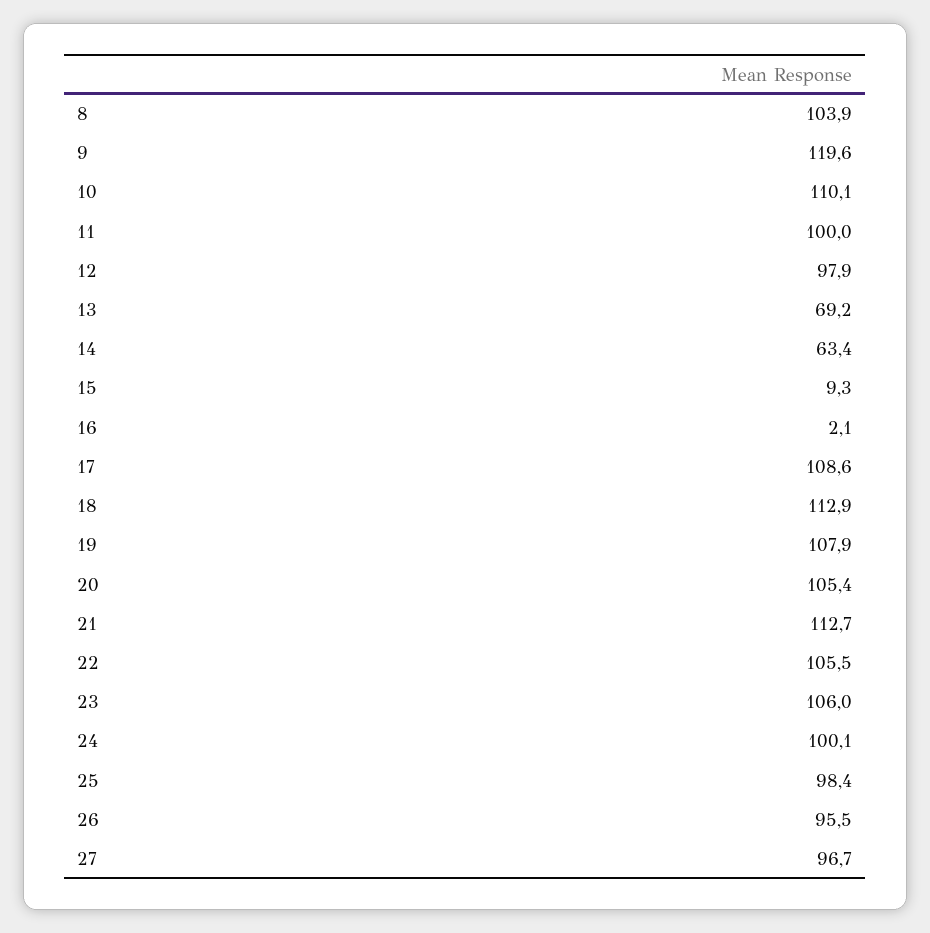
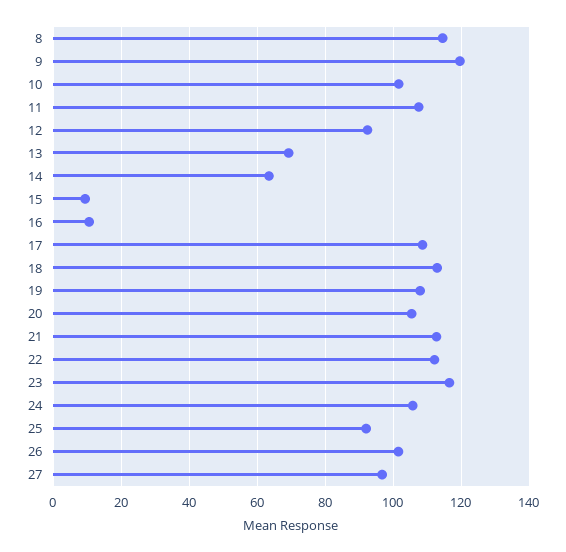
8: 103.9 -> 114
10: 110.1 -> 102
11: 100 -> 108
12: 97.9 -> 92
16: 2.1 -> 10
22: 105.5 -> 112
23: 106 -> 116
24: 100.1 -> 106
25: 98.4 -> 92
26: 95.5 -> 102

